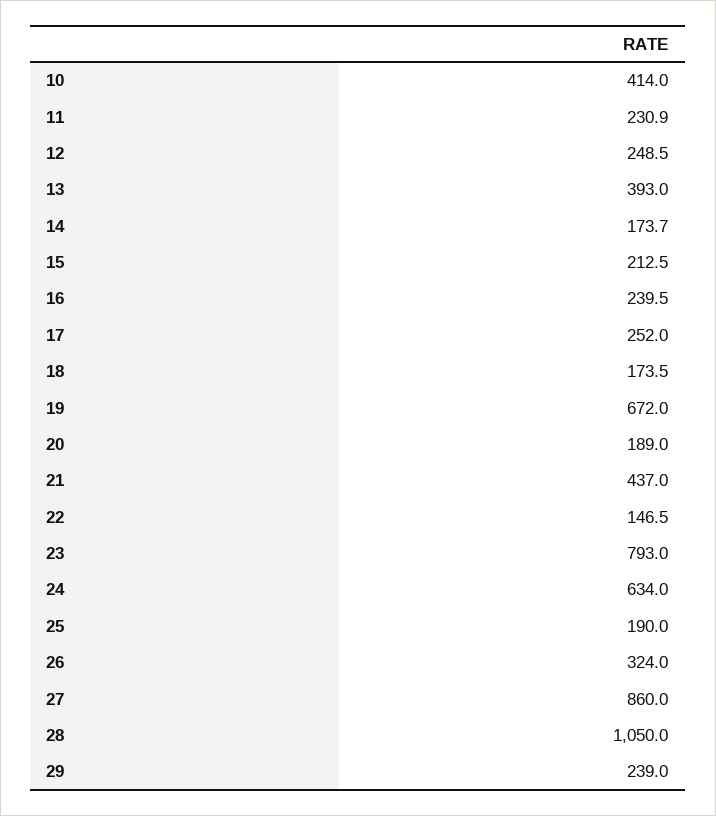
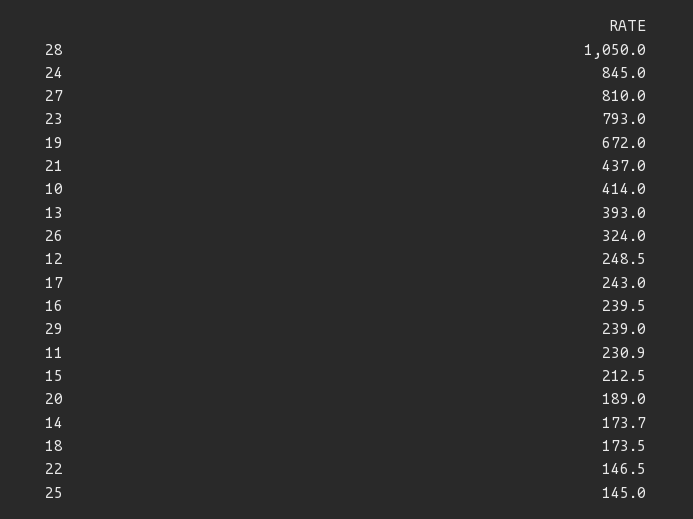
17: 252 -> 243
24: 634 -> 845
25: 190 -> 145
27: 860 -> 810

